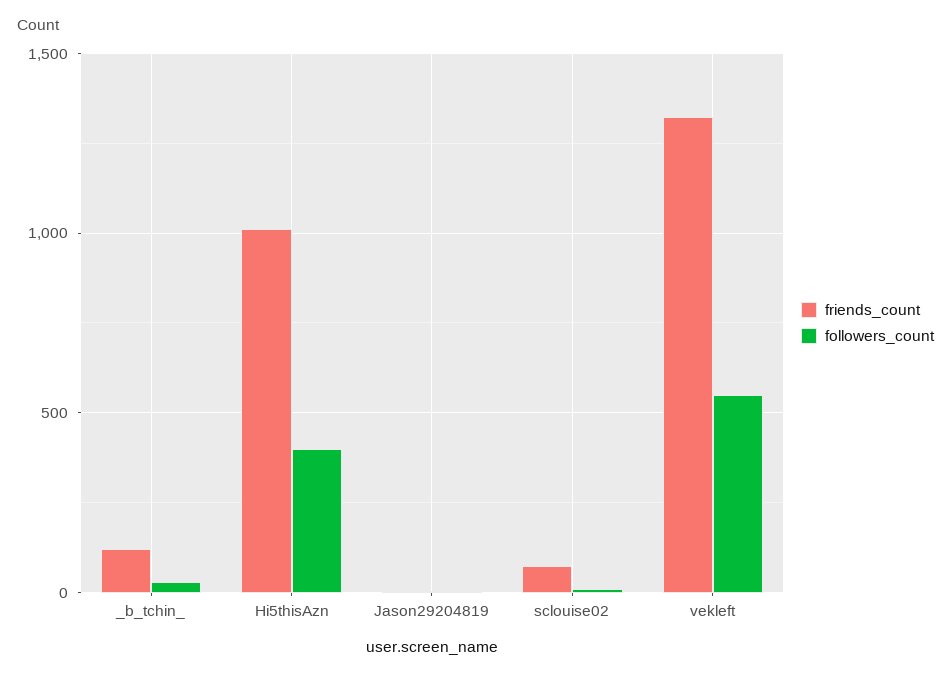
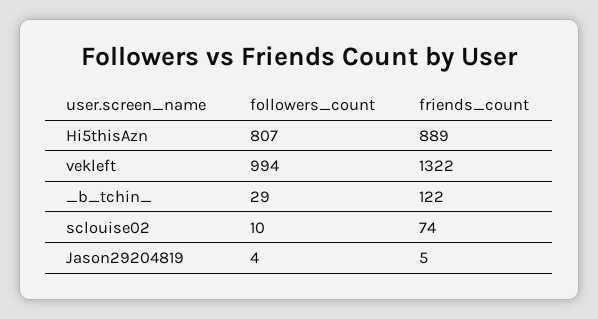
friends_count, Hi5thisAzn: 1000 -> 889
followers_count, Hi5thisAzn: 400 -> 807
followers_count, vekleft: 550 -> 994

